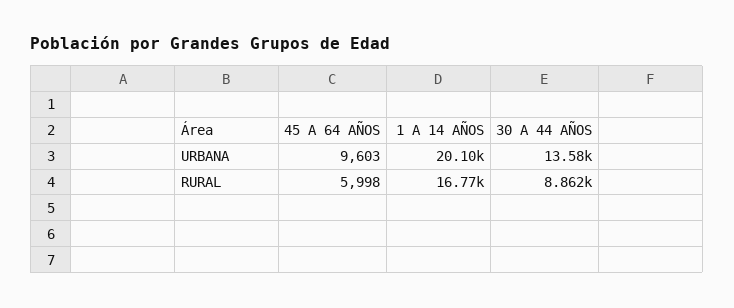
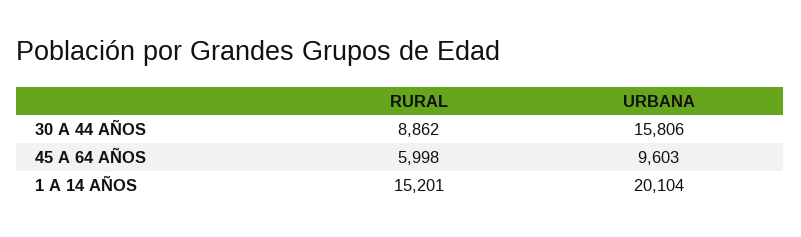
30 A 44 AÑOS, URBANA: 13580 -> 15806
1 A 14 AÑOS, RURAL: 16770 -> 15201

